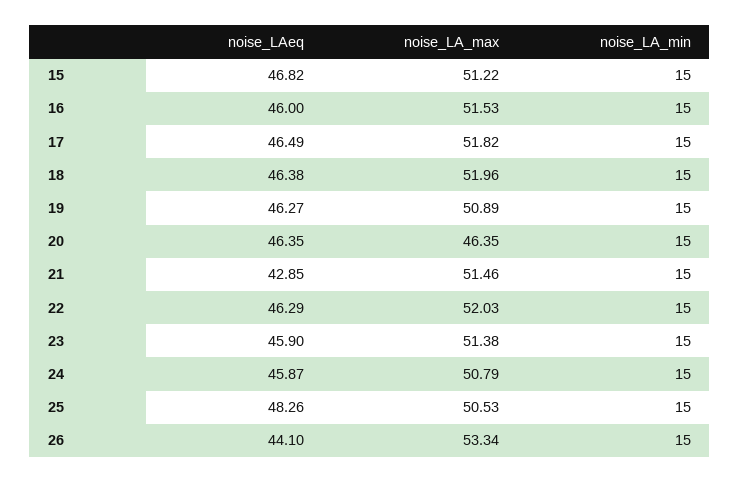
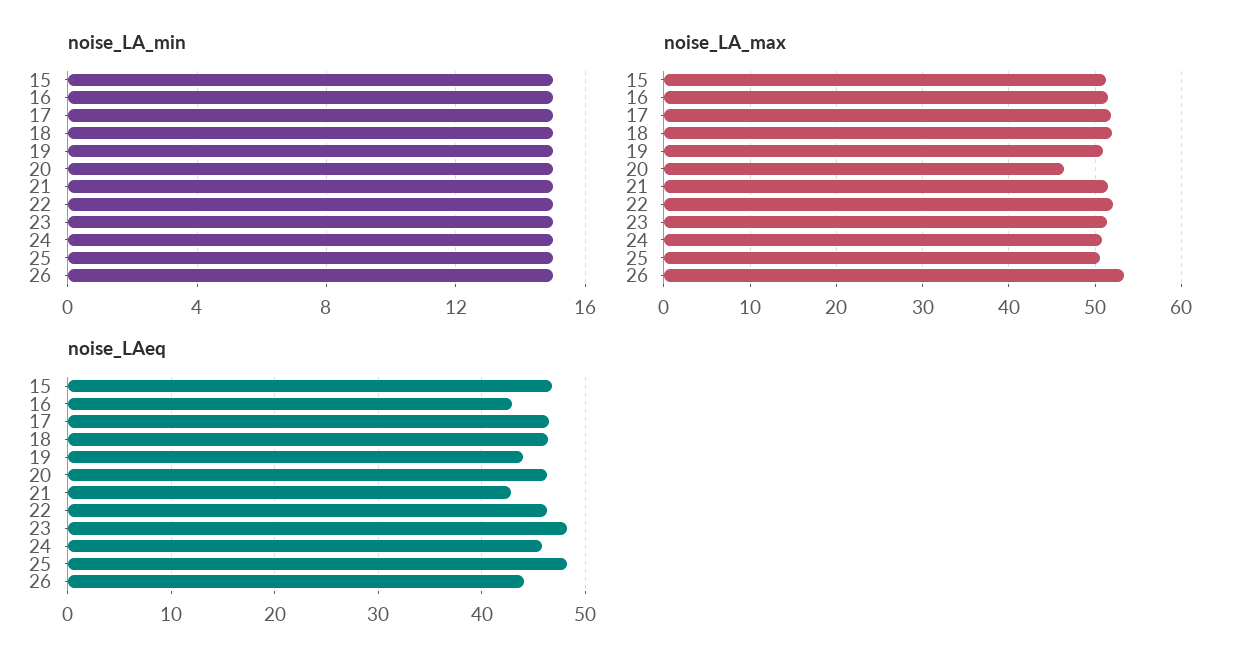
noise_LAeq, 16: 46 -> 43
noise_LAeq, 19: 46.27 -> 44
noise_LAeq, 23: 45.9 -> 48

